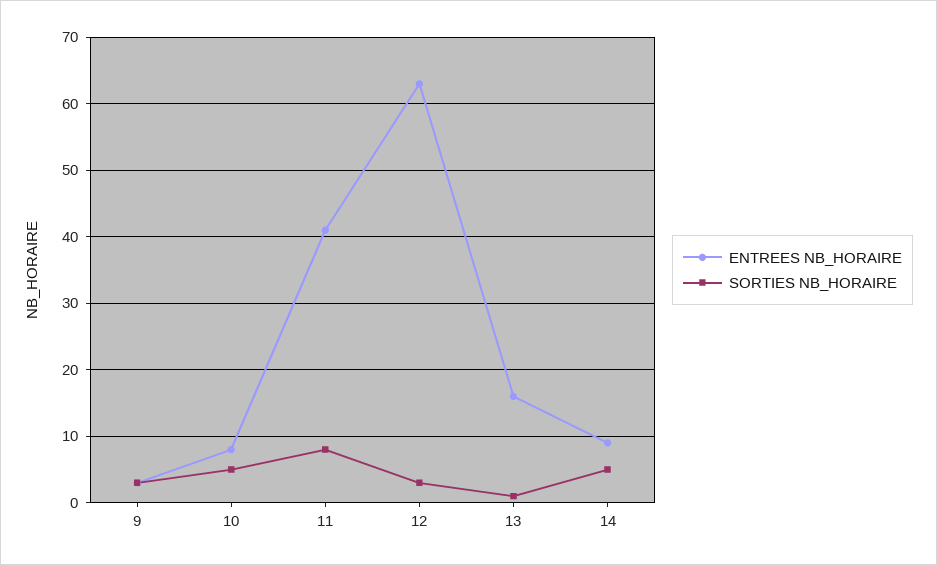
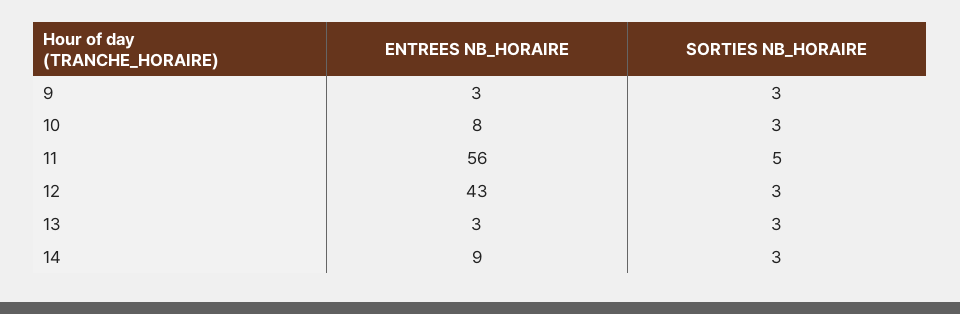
SORTIES NB_HORAIRE, 10: 5 -> 3
ENTREES NB_HORAIRE, 11: 41 -> 56
SORTIES NB_HORAIRE, 11: 8 -> 5
ENTREES NB_HORAIRE, 12: 63 -> 43
ENTREES NB_HORAIRE, 13: 16 -> 3
SORTIES NB_HORAIRE, 13: 1 -> 3
SORTIES NB_HORAIRE, 14: 5 -> 3

